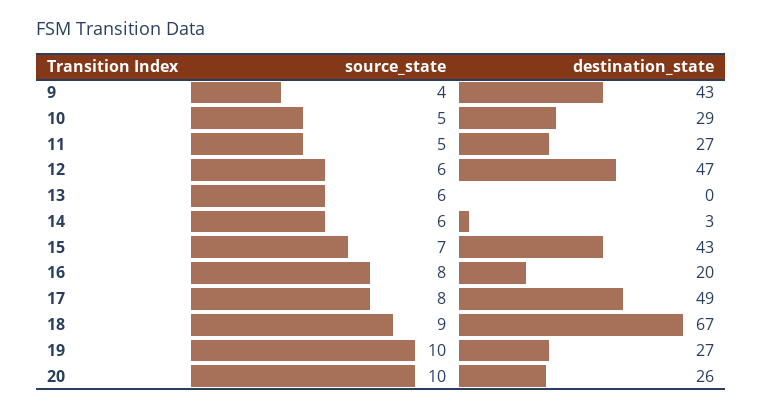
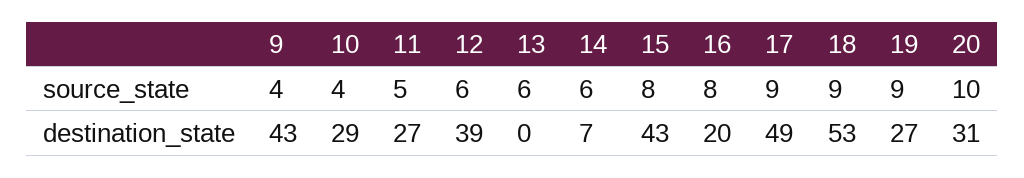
source_state, 10: 5 -> 4
destination_state, 12: 47 -> 39
destination_state, 14: 3 -> 7
source_state, 15: 7 -> 8
source_state, 17: 8 -> 9
destination_state, 18: 67 -> 53
source_state, 19: 10 -> 9
destination_state, 20: 26 -> 31

